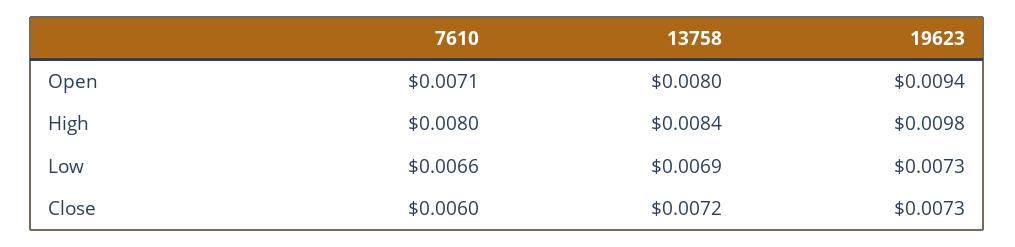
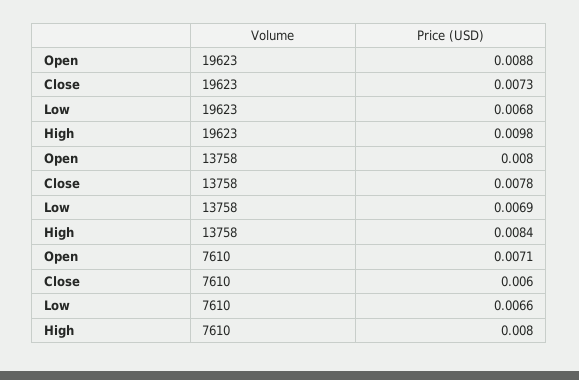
19623, Open: 0.0094 -> 0.0088
19623, Low: 0.0073 -> 0.0068
13758, Close: 0.0072 -> 0.0078

